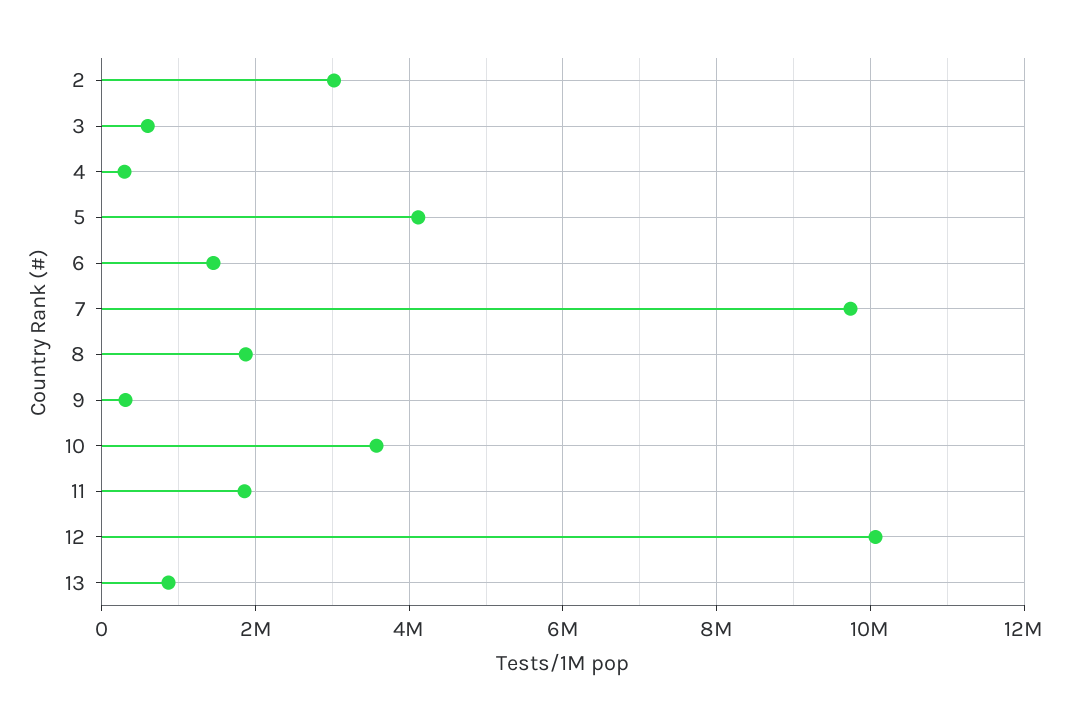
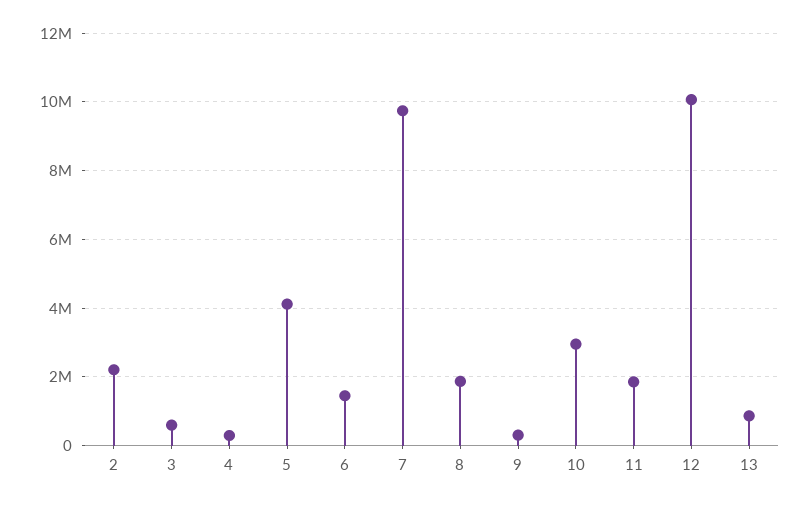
2: 3000000 -> 2200000
10: 3600000 -> 3000000

